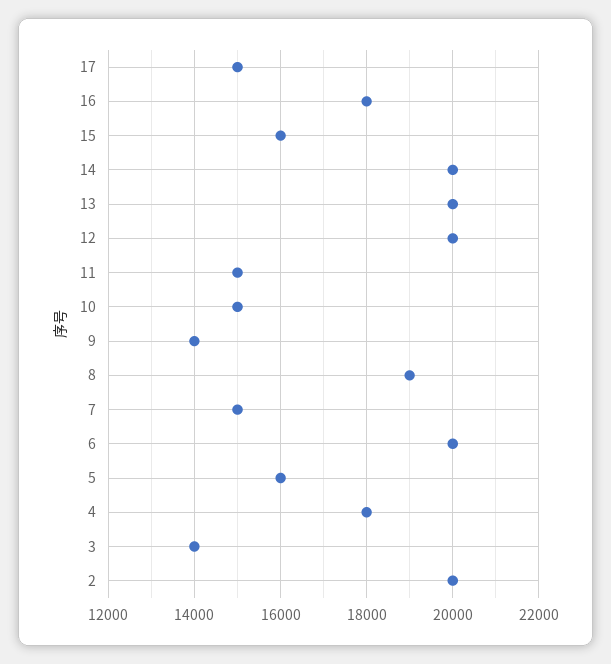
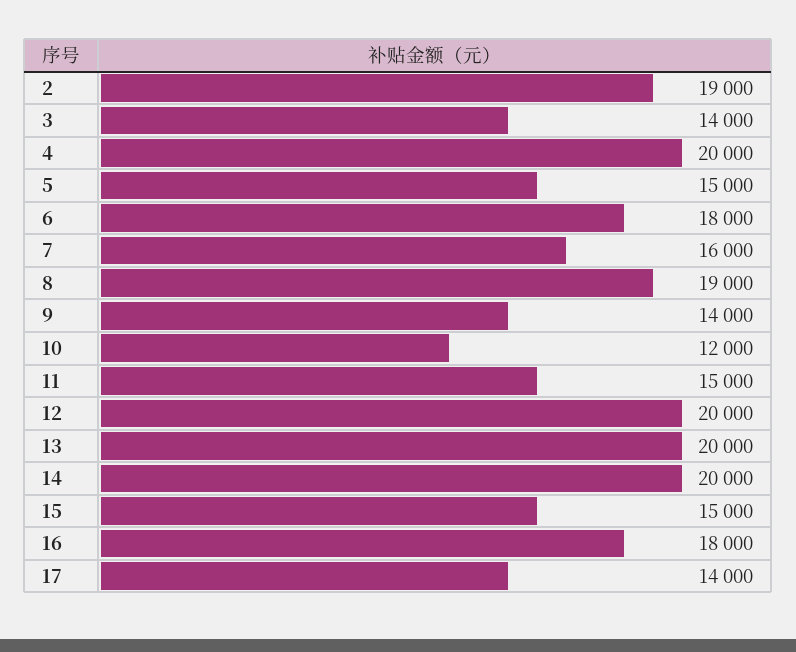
17: 15000 -> 14000
15: 16000 -> 15000
10: 15000 -> 12000
7: 15000 -> 16000
6: 20000 -> 18000
5: 16000 -> 15000
4: 18000 -> 20000
2: 20000 -> 19000

